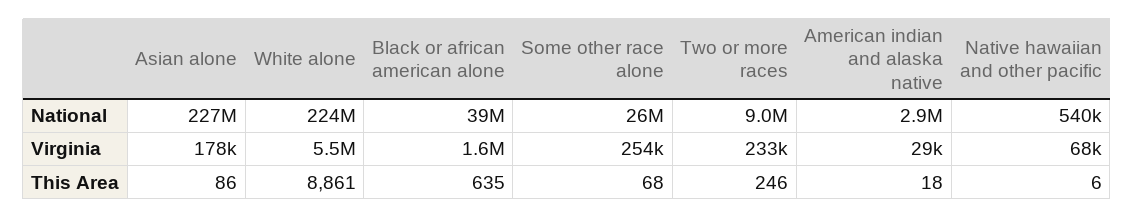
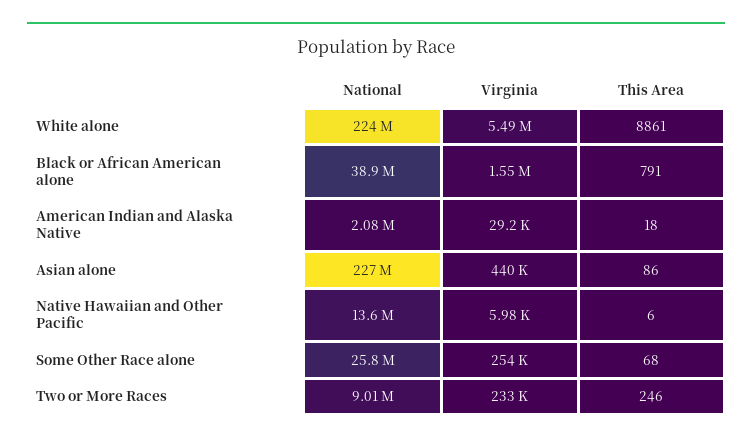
American indian and alaska native, National: 2900000 -> 2080000
Native hawaiian and other pacific, National: 540000 -> 13600000
Asian alone, Virginia: 178000 -> 440000
Native hawaiian and other pacific, Virginia: 68000 -> 5980
Black or african american alone, This Area: 635 -> 791

